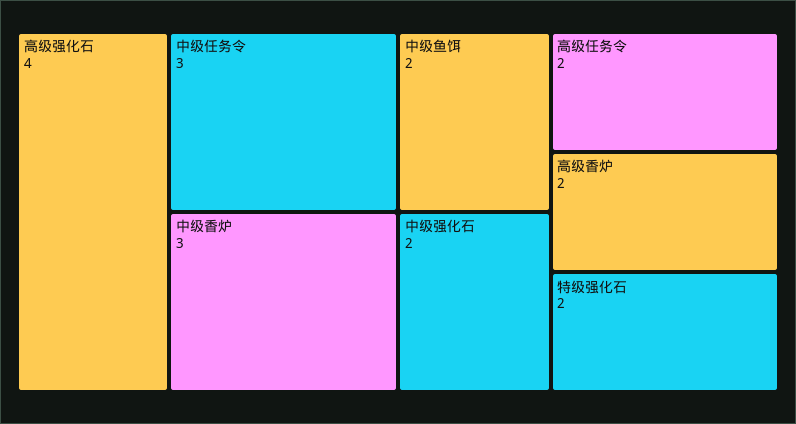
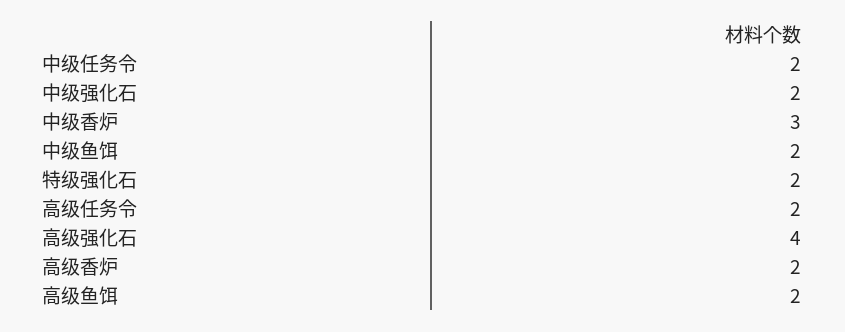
中级任务令: 3 -> 2
高级鱼饵: none -> 2

